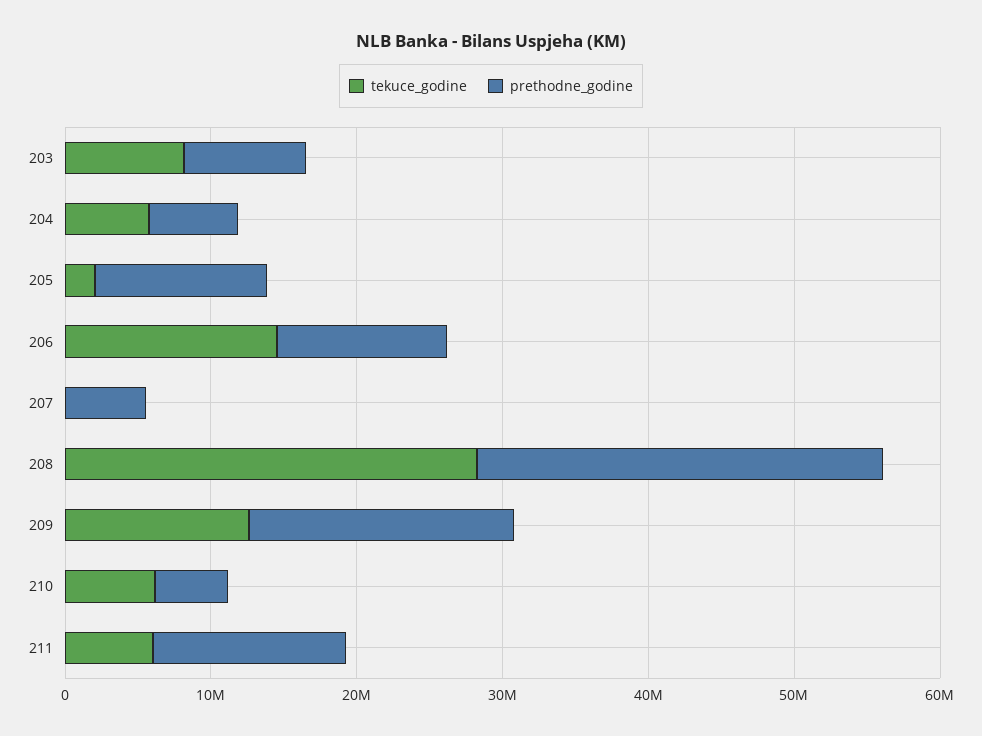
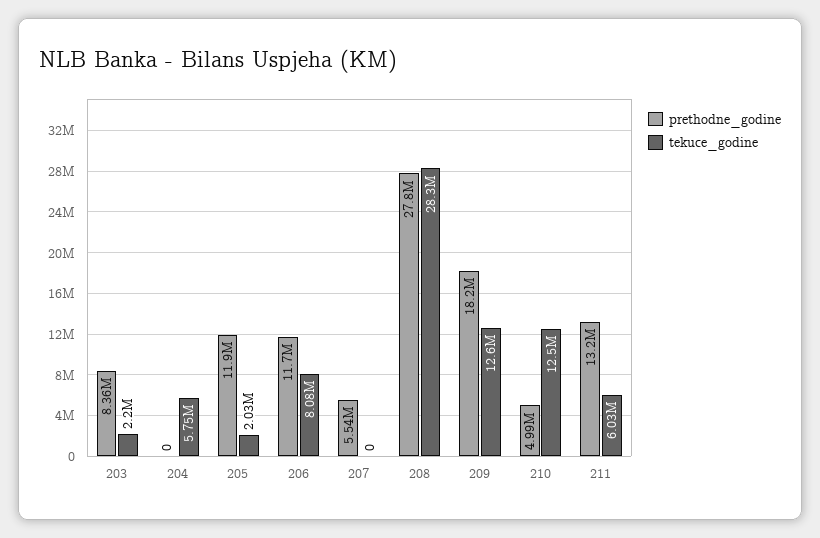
tekuce_godine, 203: 8000000 -> 2200000
prethodne_godine, 204: 6000000 -> 0
tekuce_godine, 206: 14000000 -> 8080000
tekuce_godine, 210: 6000000 -> 12500000

